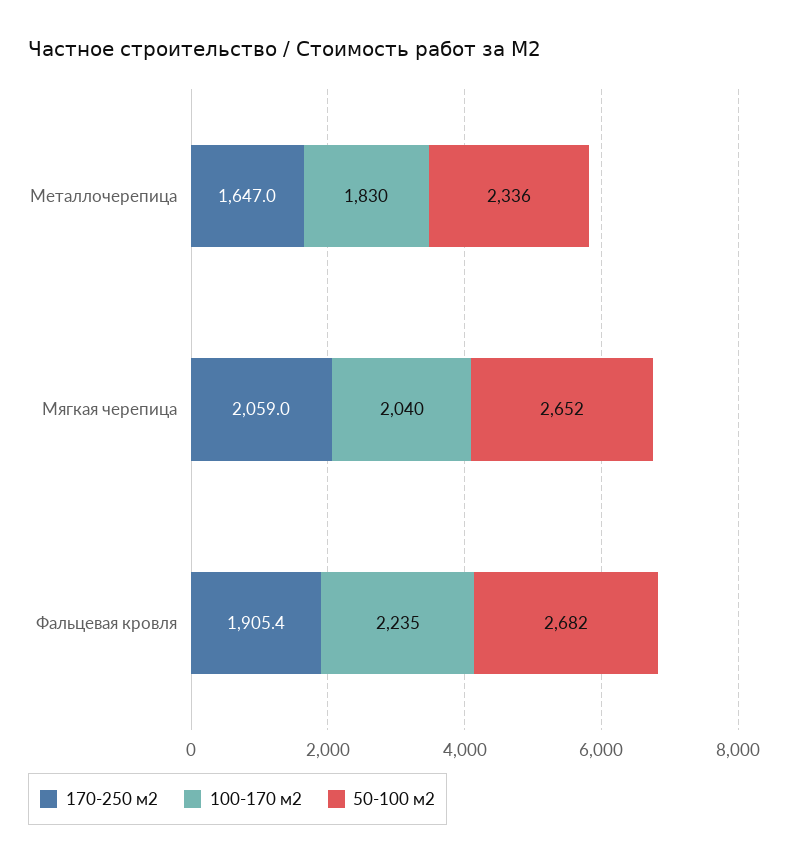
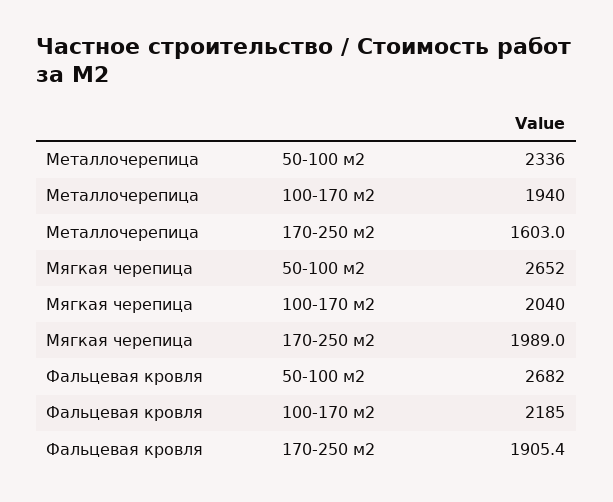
170-250 м2, Металлочерепица: 1647 -> 1603
100-170 м2, Металлочерепица: 1830 -> 1940
170-250 м2, Мягкая черепица: 2059 -> 1989
100-170 м2, Фальцевая кровля: 2235 -> 2185

